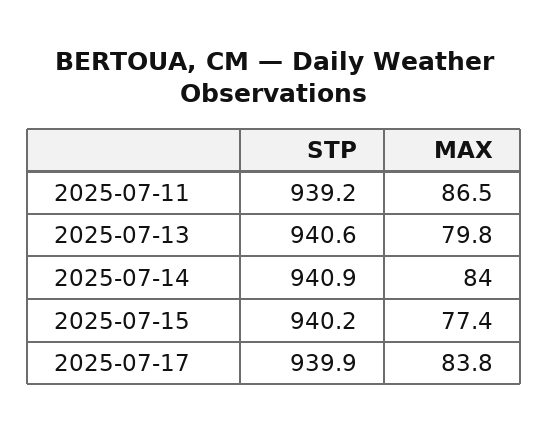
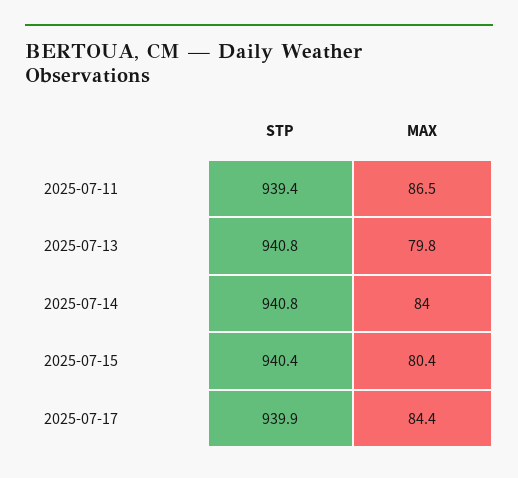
STP, 2025-07-11: 939.2 -> 939.4
STP, 2025-07-13: 940.6 -> 940.8
STP, 2025-07-14: 940.9 -> 940.8
STP, 2025-07-15: 940.2 -> 940.4
MAX, 2025-07-15: 77.4 -> 80.4
MAX, 2025-07-17: 83.8 -> 84.4

